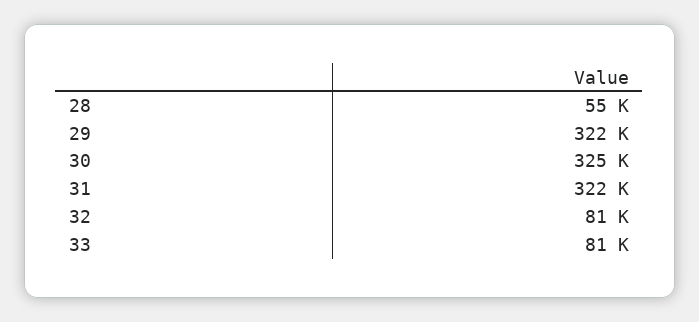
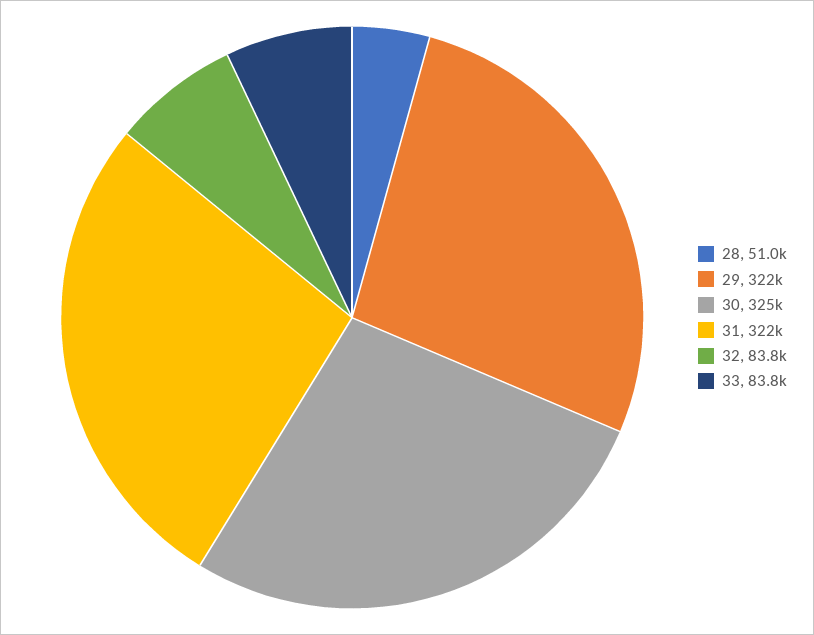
28: 55000 -> 51000
32: 81000 -> 83800
33: 81000 -> 83800

